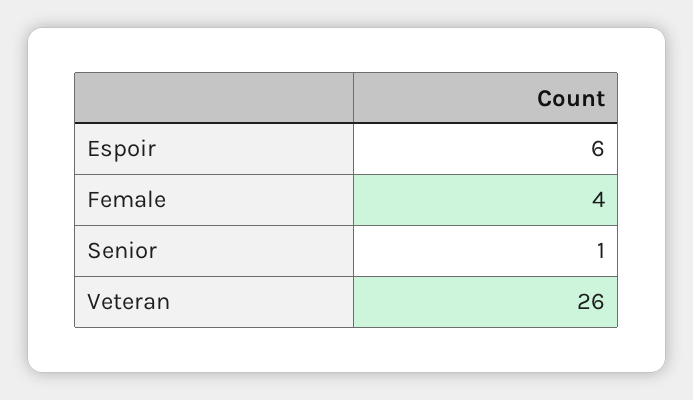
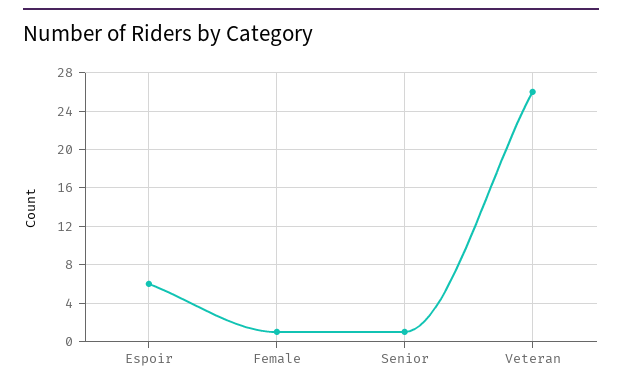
Female: 4 -> 1

